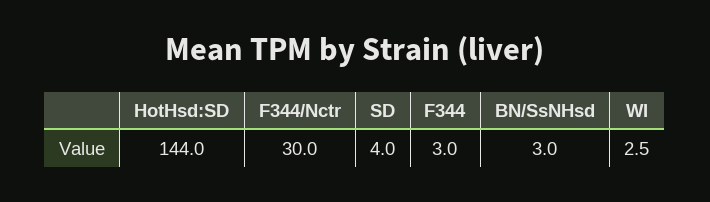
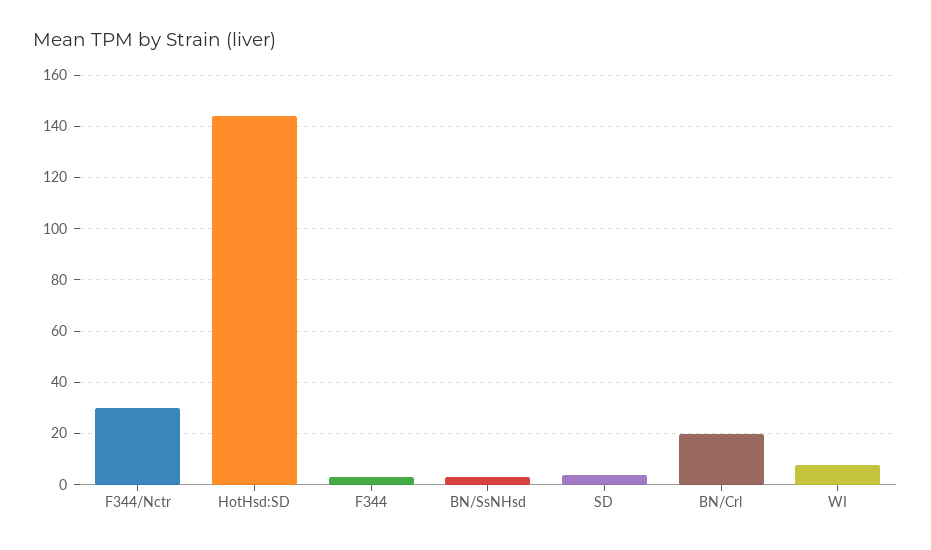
WI: 2.5 -> 7.5
BN/Crl: none -> 20

